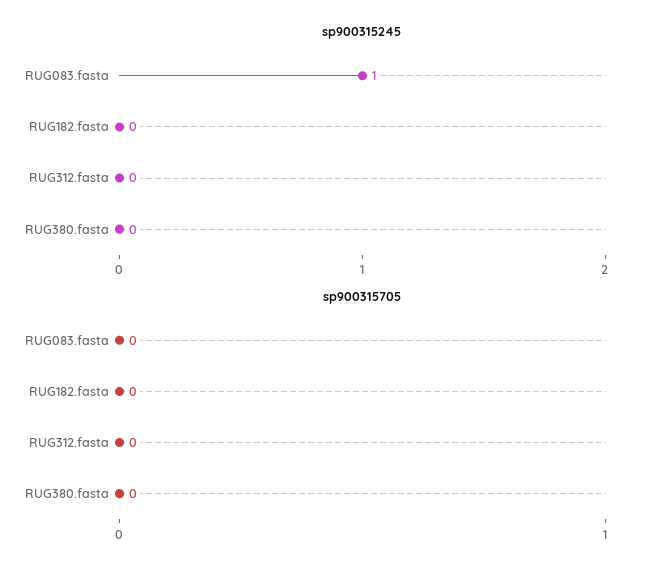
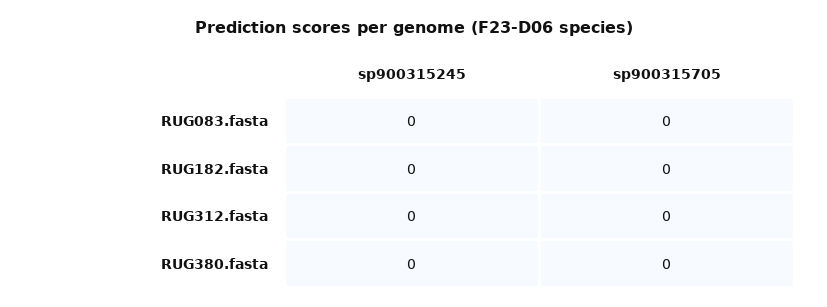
sp900315245, RUG083.fasta: 1 -> 0

